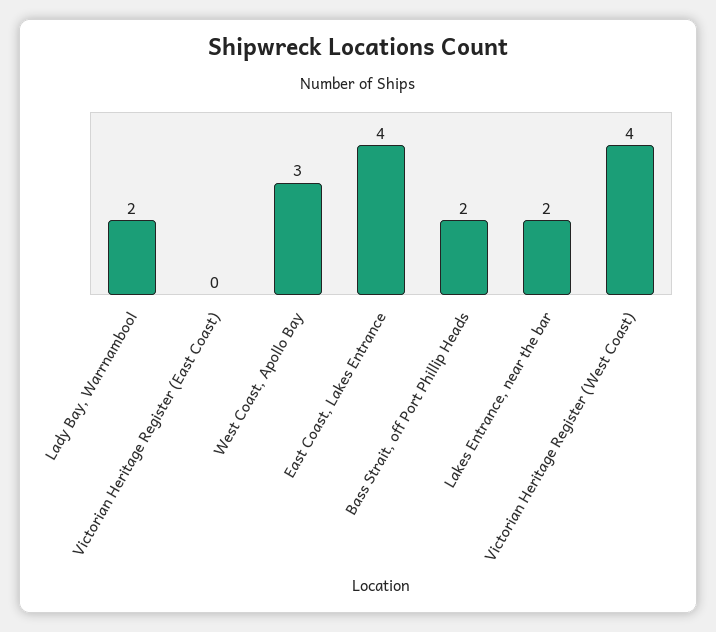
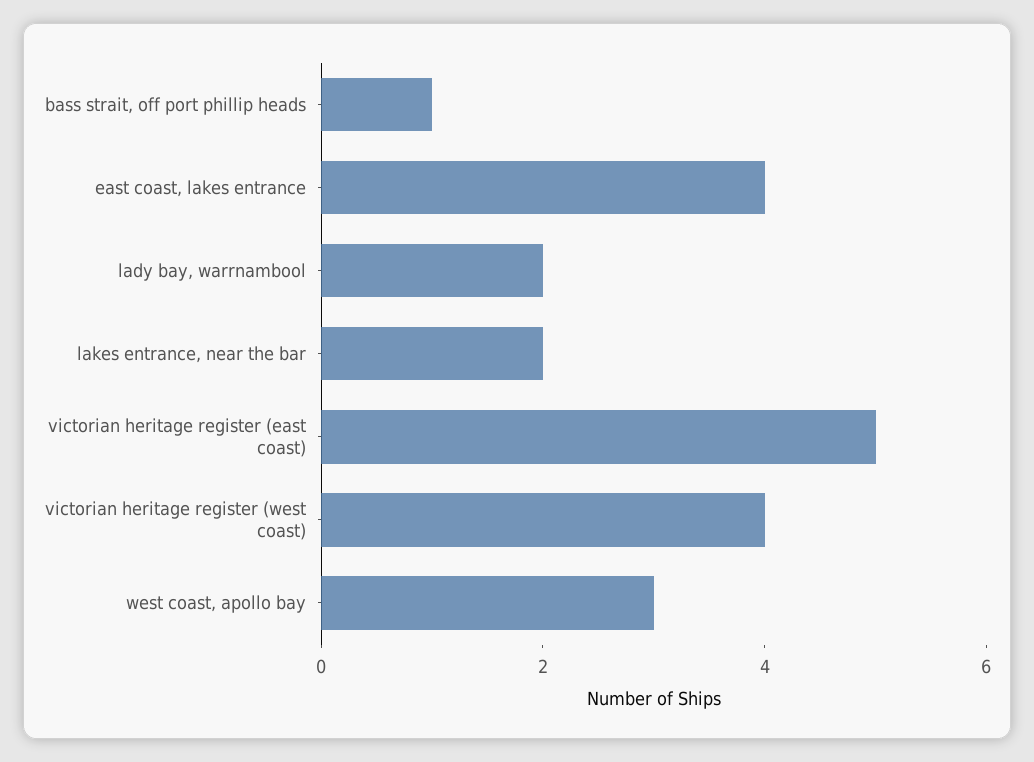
Victorian Heritage Register (East Coast): 0 -> 5
Bass Strait, off Port Phillip Heads: 2 -> 1

